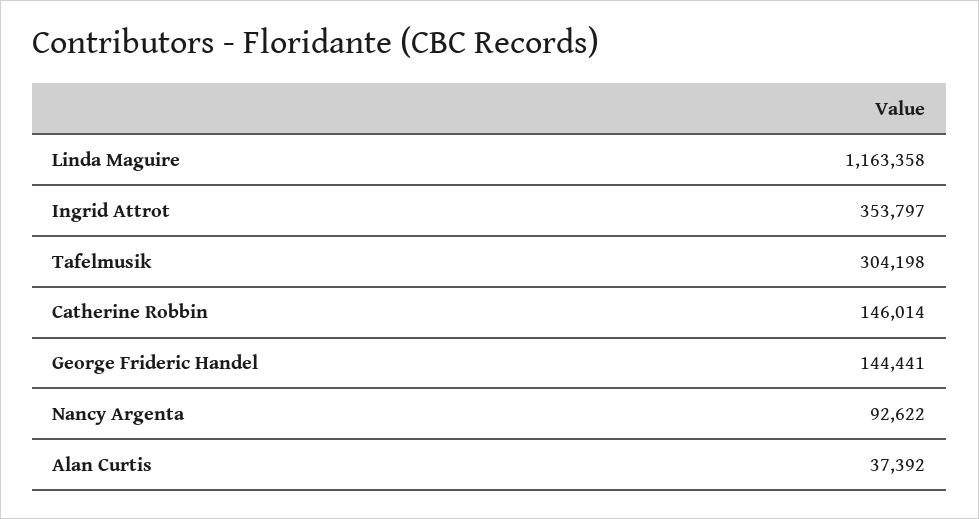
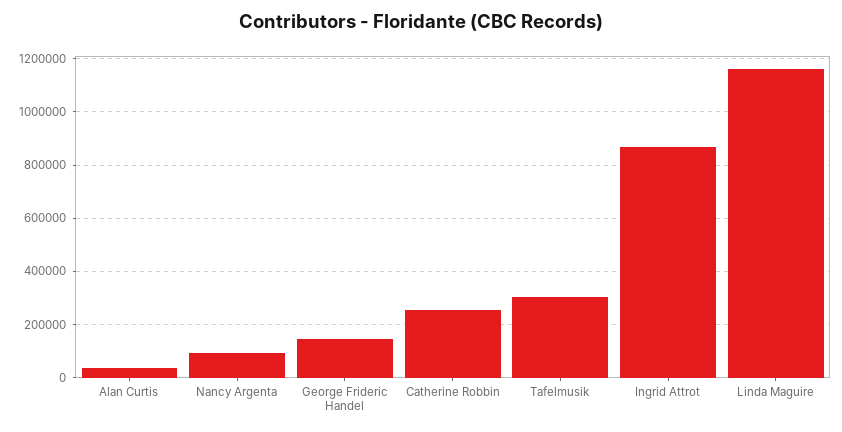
Ingrid Attrot: 353797 -> 875000
Catherine Robbin: 146014 -> 250000

